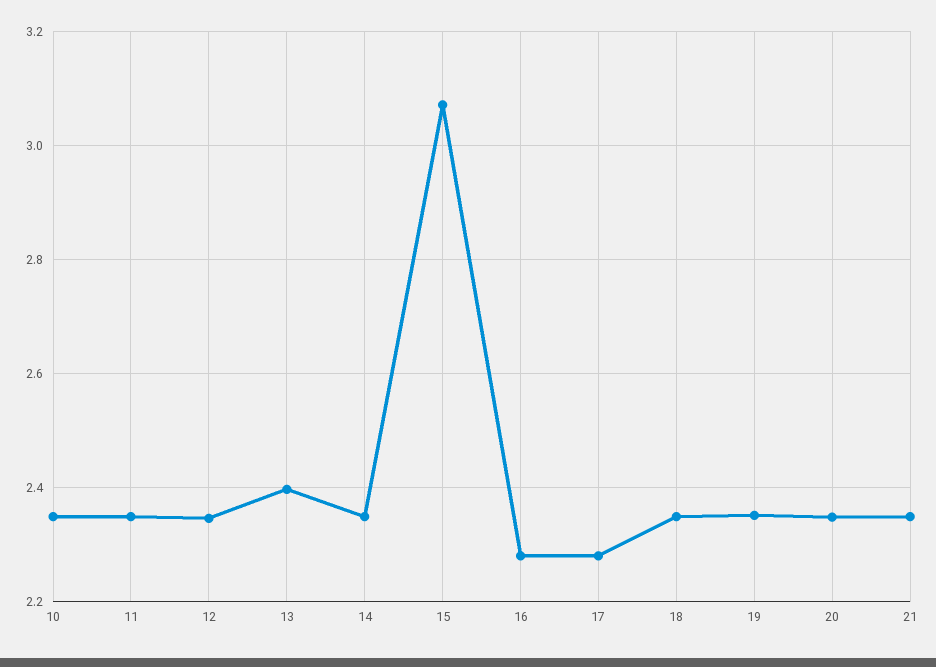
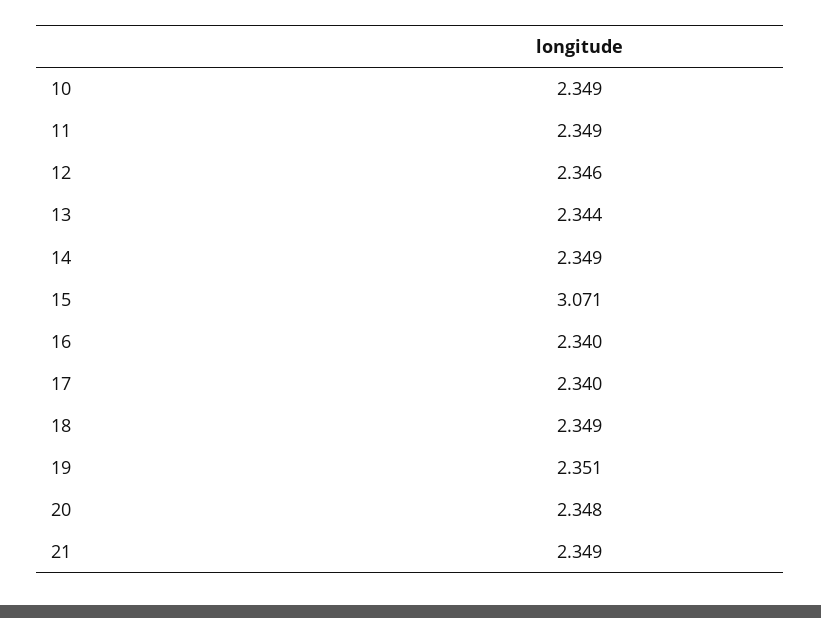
13: 2.4 -> 2.344
16: 2.28 -> 2.34
17: 2.28 -> 2.34

